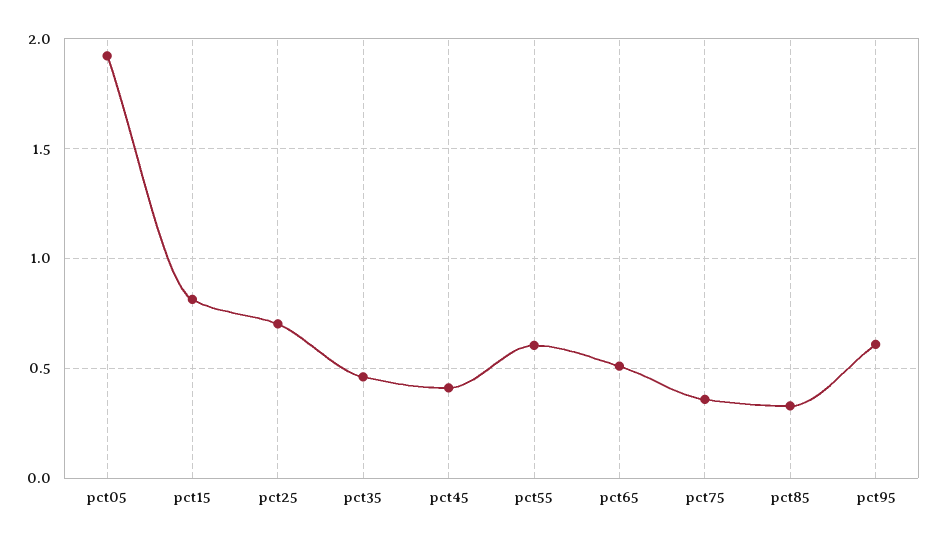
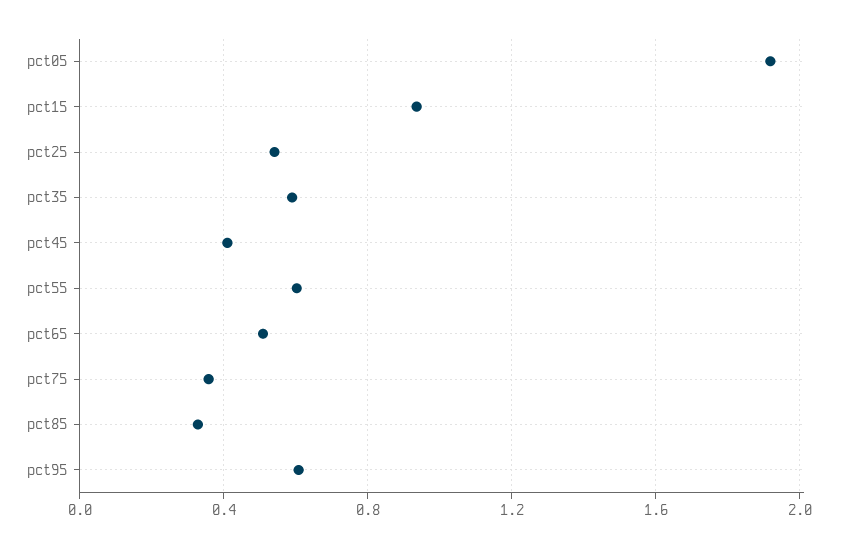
pct15: 0.8 -> 0.95
pct25: 0.7 -> 0.55
pct35: 0.45 -> 0.6

